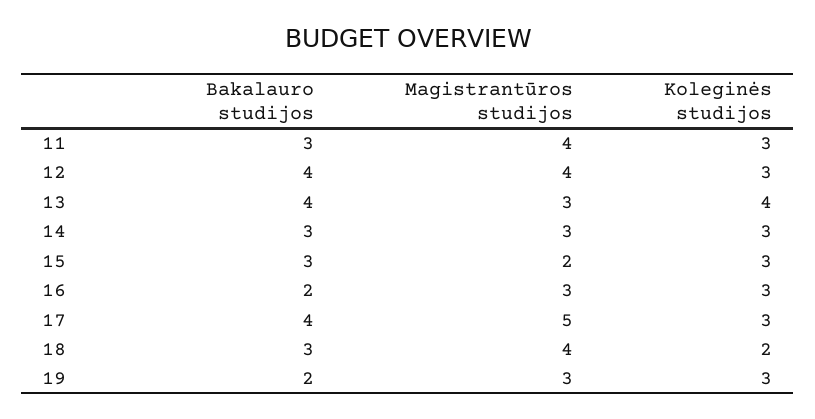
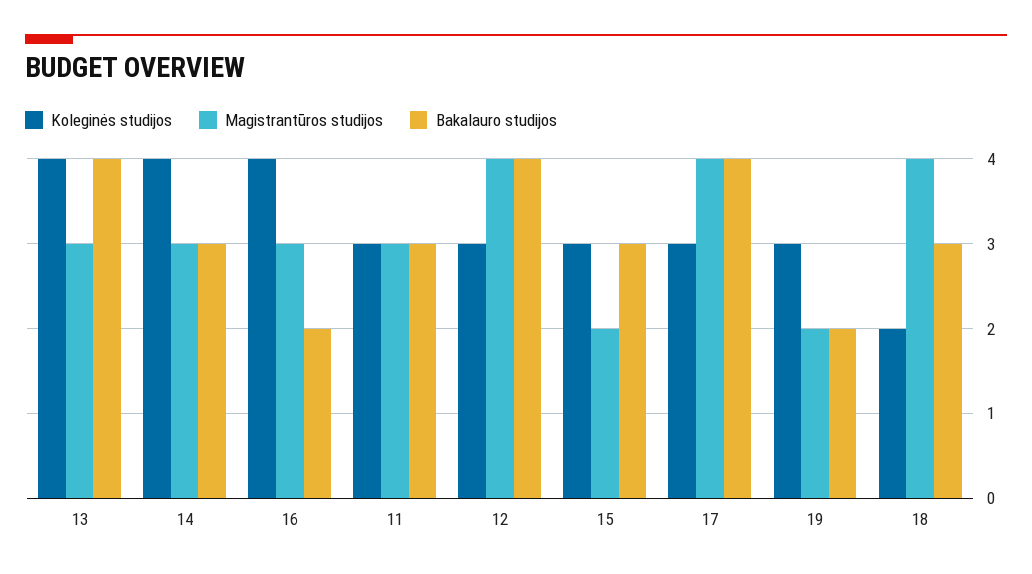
Magistrantūros studijos, 11: 4 -> 3
Koleginės studijos, 14: 3 -> 4
Koleginės studijos, 16: 3 -> 4
Magistrantūros studijos, 17: 5 -> 4
Magistrantūros studijos, 19: 3 -> 2

